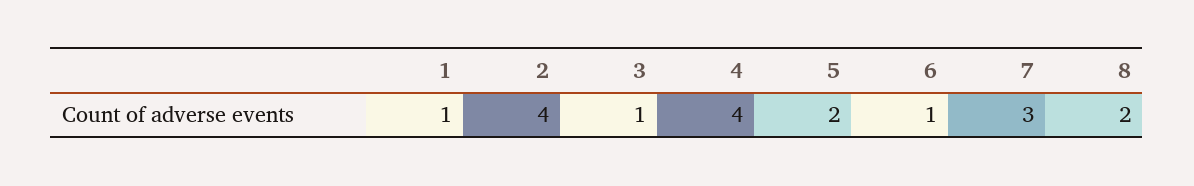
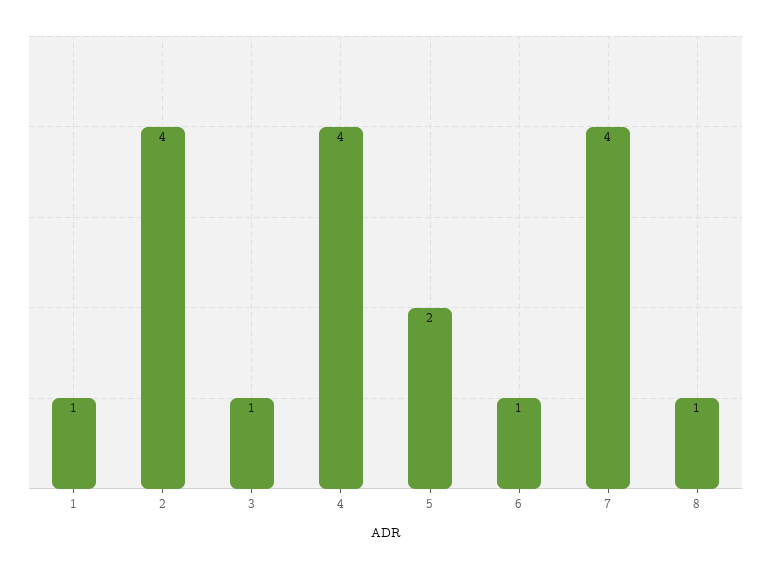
7: 3 -> 4
8: 2 -> 1

